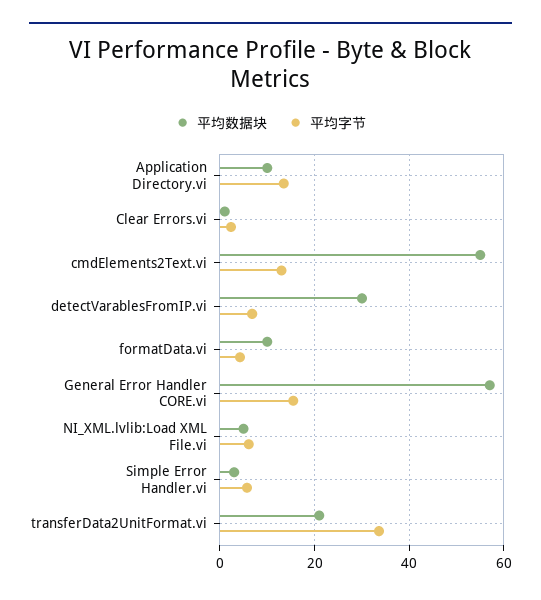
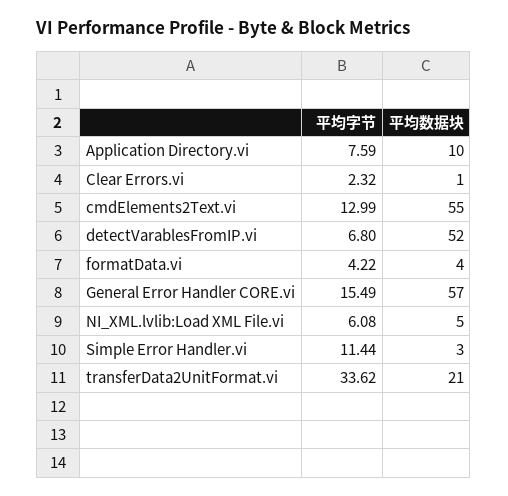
平均字节, Application Directory.vi: 14 -> 7.59
平均数据块, detectVarablesFromIP.vi: 30 -> 52
平均数据块, formatData.vi: 10 -> 4
平均字节, Simple Error Handler.vi: 6 -> 11.44

